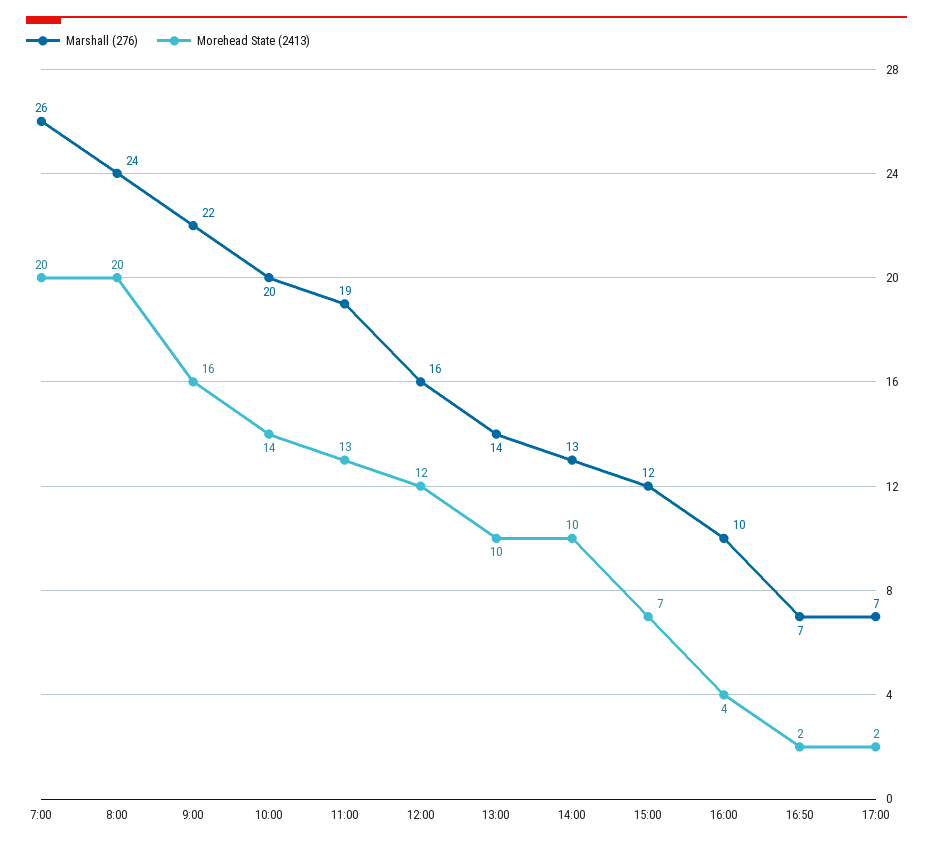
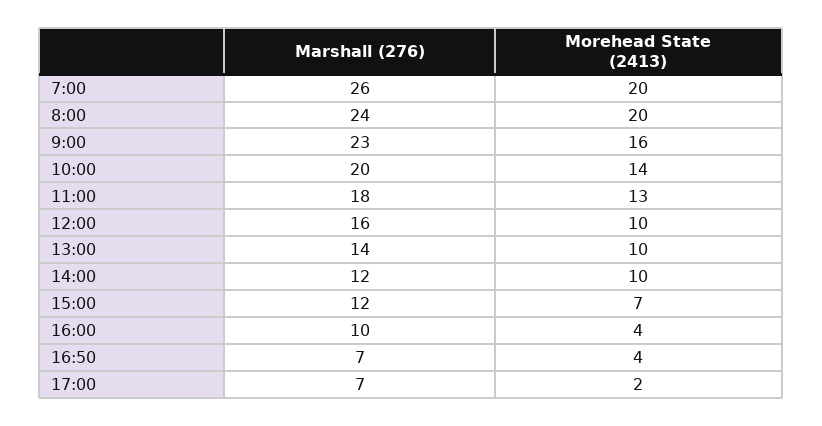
Marshall (276), 9:00: 22 -> 23
Marshall (276), 11:00: 19 -> 18
Morehead State (2413), 12:00: 12 -> 10
Marshall (276), 14:00: 13 -> 12
Morehead State (2413), 16:50: 2 -> 4

